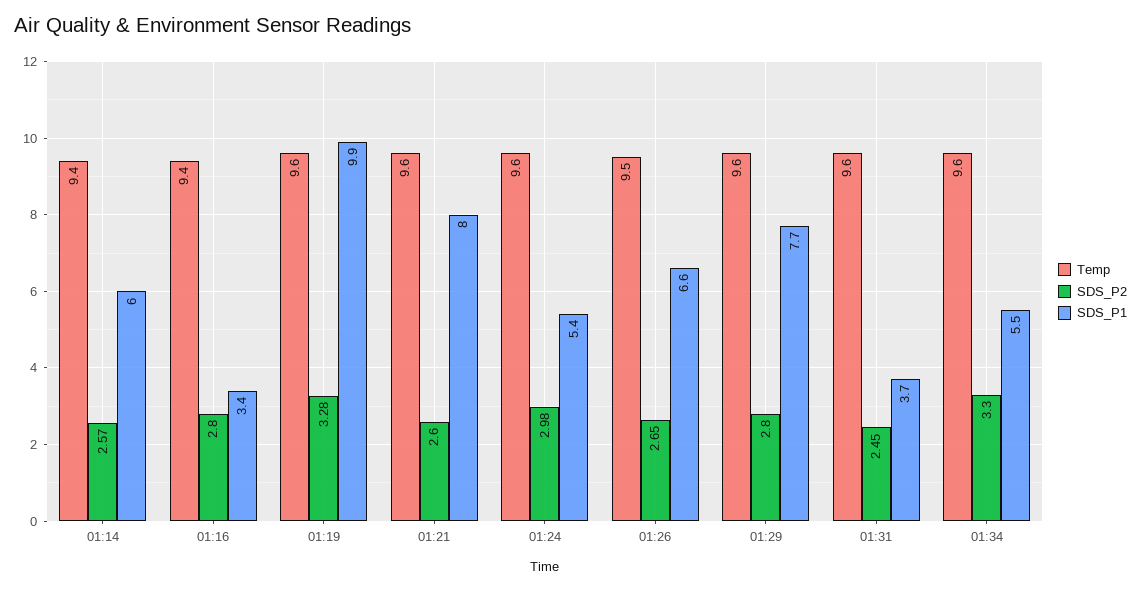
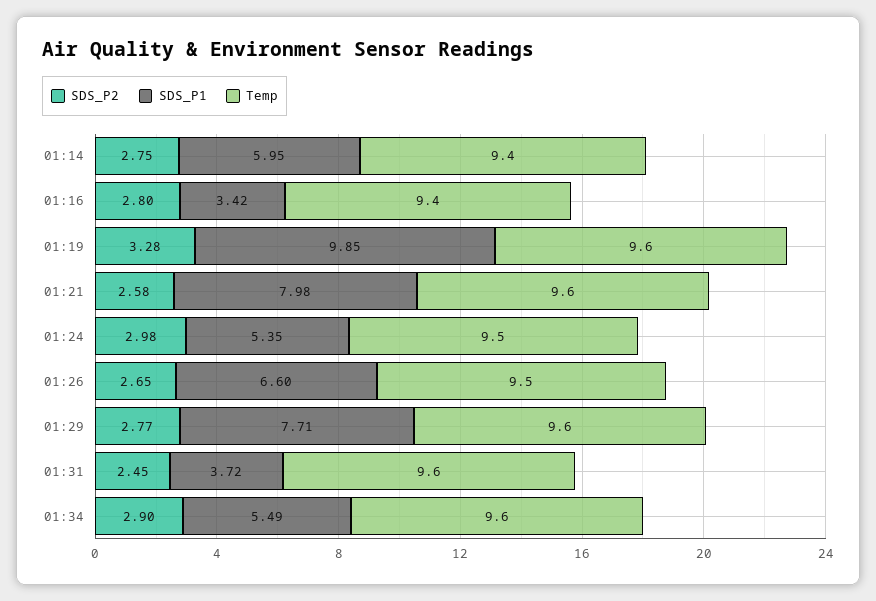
SDS_P2, 01:14: 2.57 -> 2.75
SDS_P2, 01:21: 2.6 -> 2.58
Temp, 01:24: 9.6 -> 9.5
SDS_P2, 01:29: 2.8 -> 2.77
SDS_P2, 01:34: 3.3 -> 2.9

